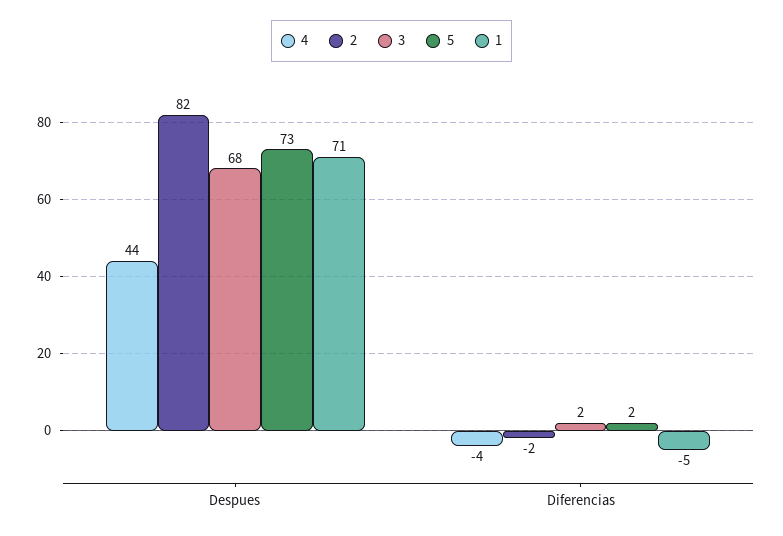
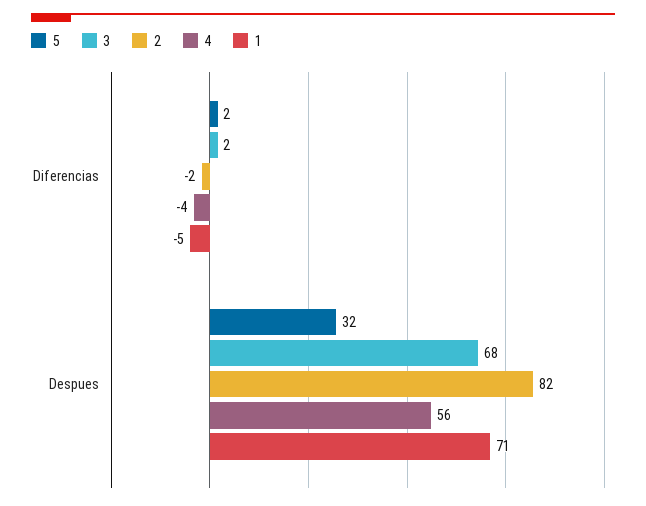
4, Despues: 44 -> 56
5, Despues: 73 -> 32

